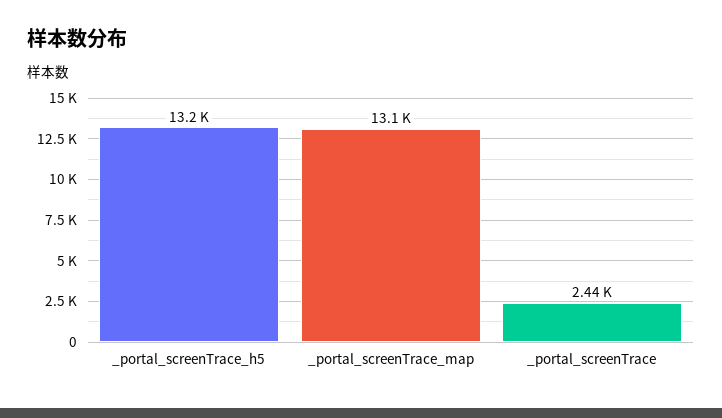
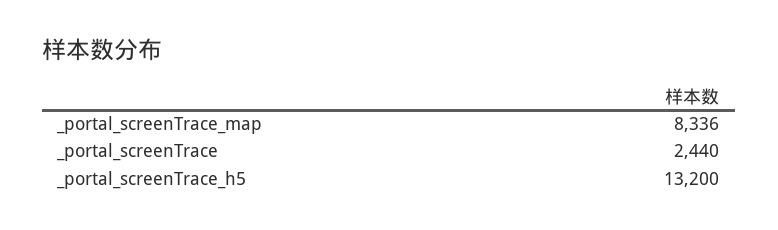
_portal_screenTrace_map: 13100 -> 8336

